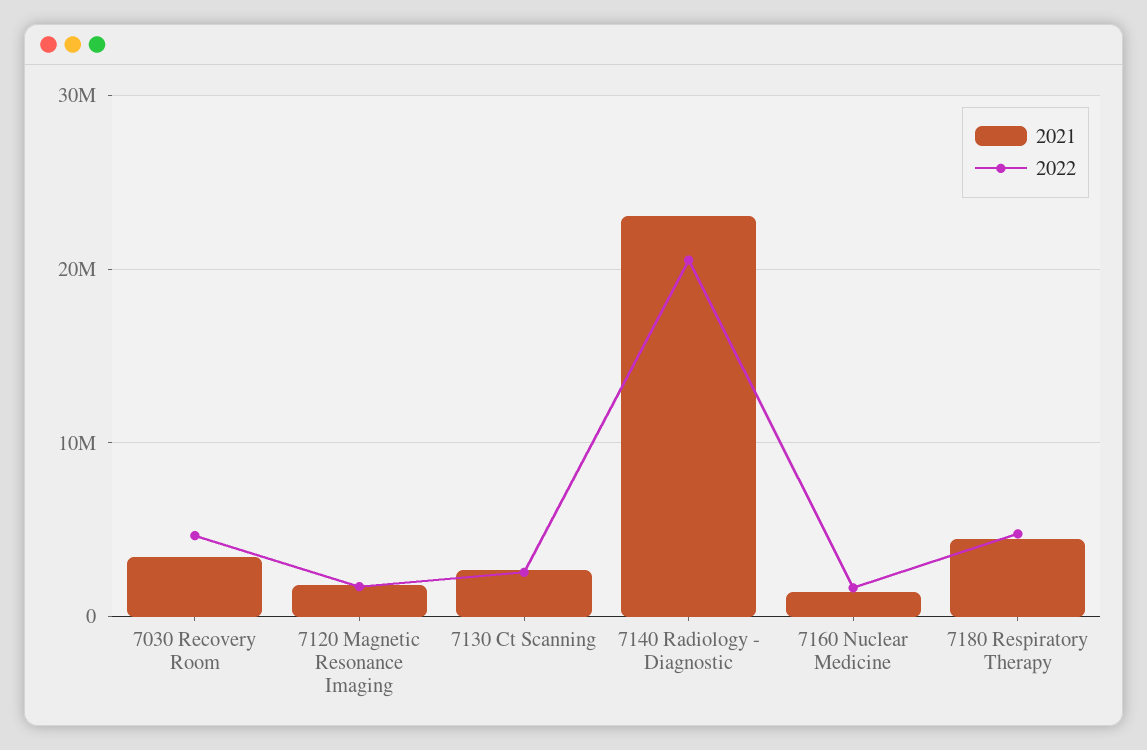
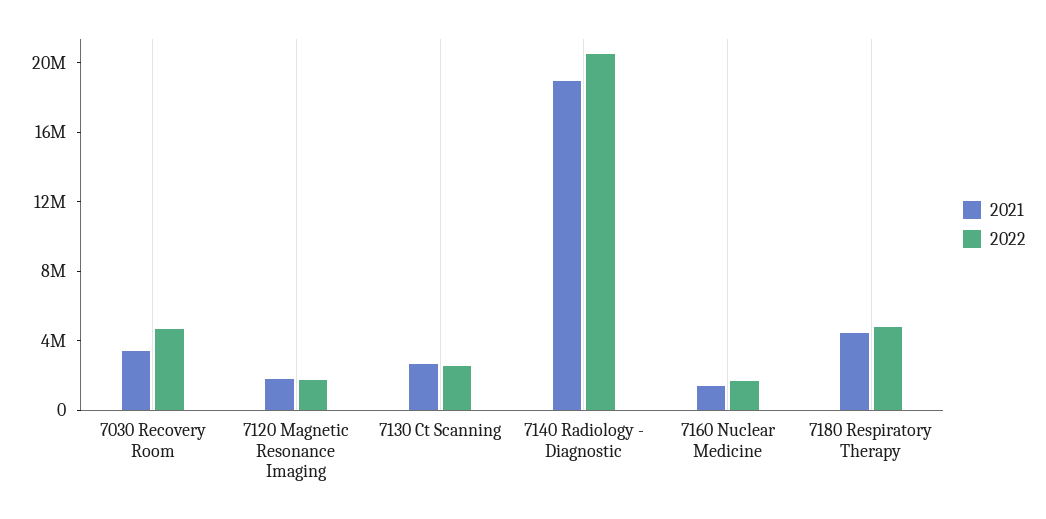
2021, 7140 Radiology - Diagnostic: 23000000 -> 19000000

